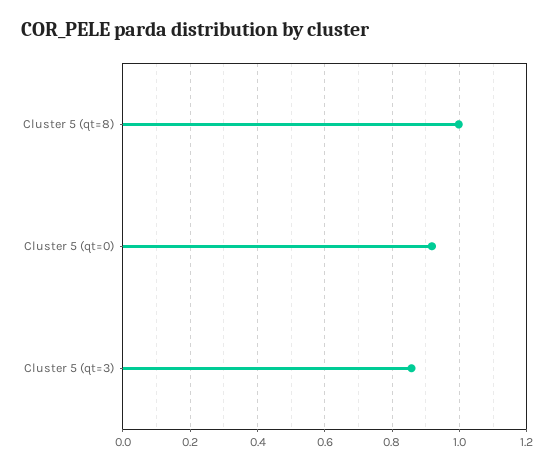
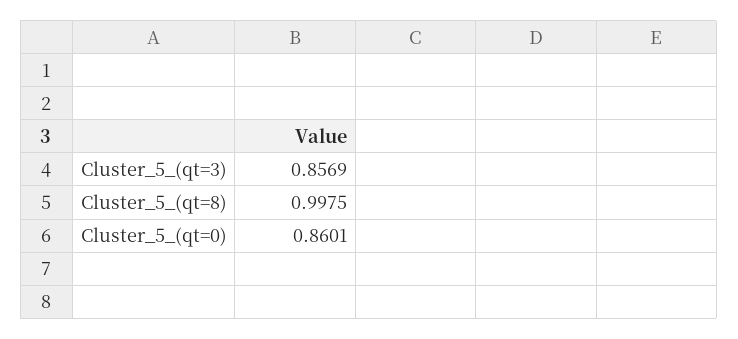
Cluster 5 (qt=0): 0.92 -> 0.8601

